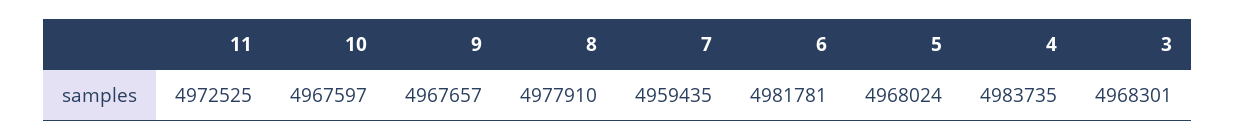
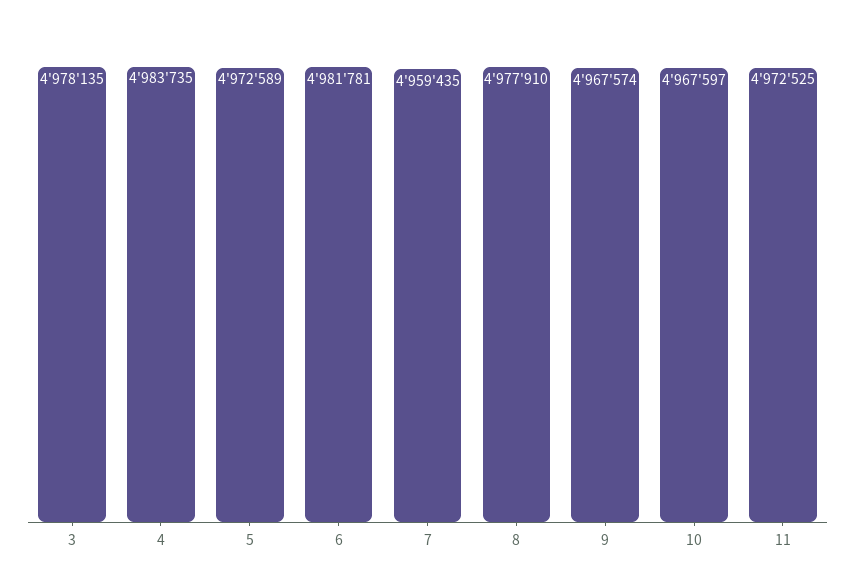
9: 4967657 -> 4967574
5: 4968024 -> 4972589
3: 4968301 -> 4978135

